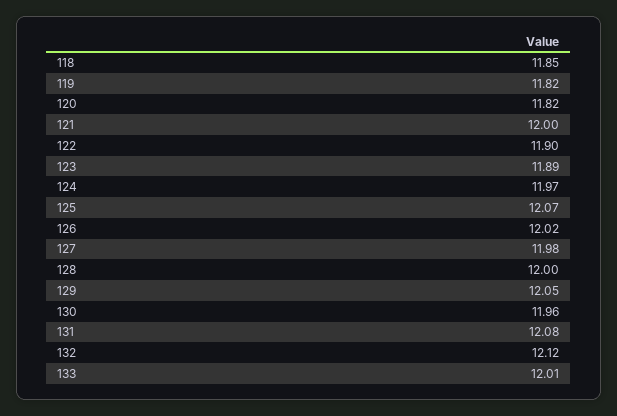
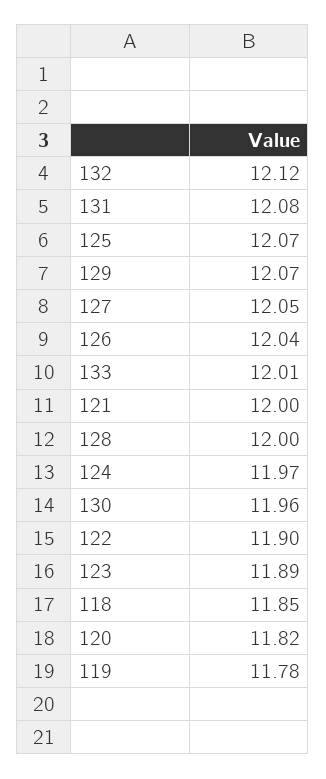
119: 11.82 -> 11.78
126: 12.02 -> 12.04
127: 11.98 -> 12.05
129: 12.05 -> 12.07

